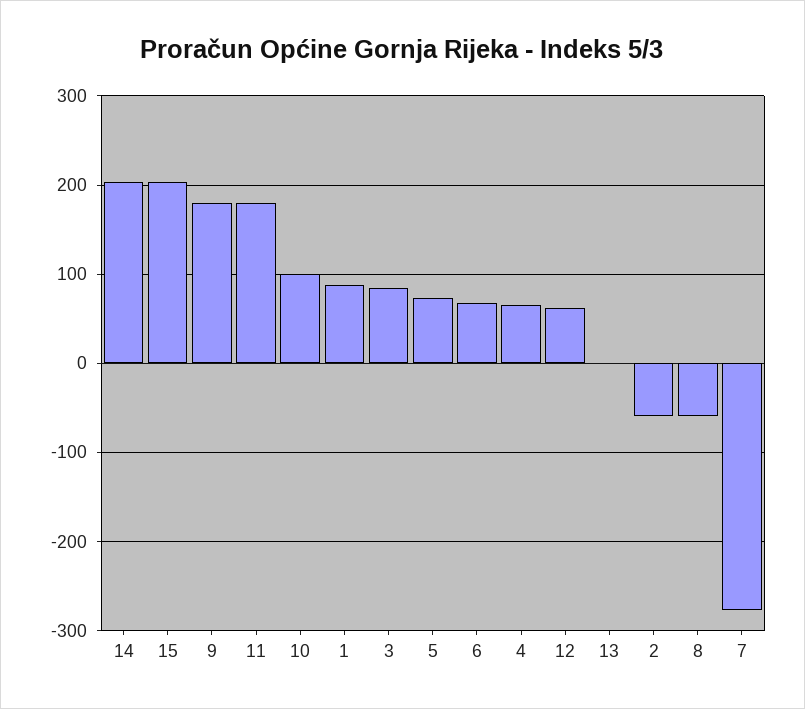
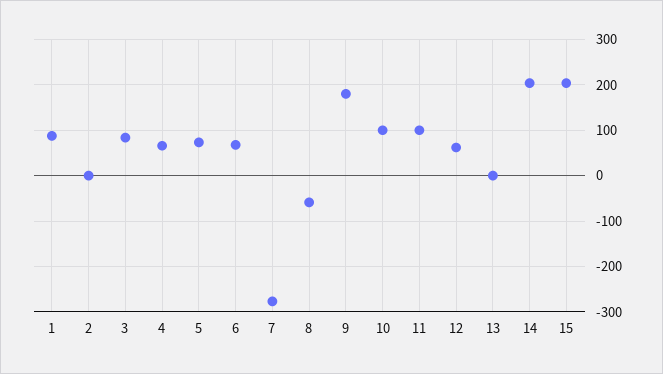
11: 180 -> 100
2: -60 -> 0

